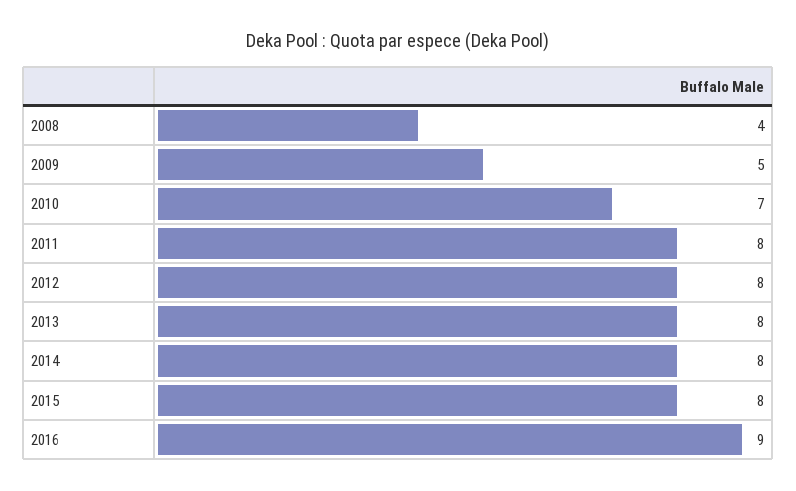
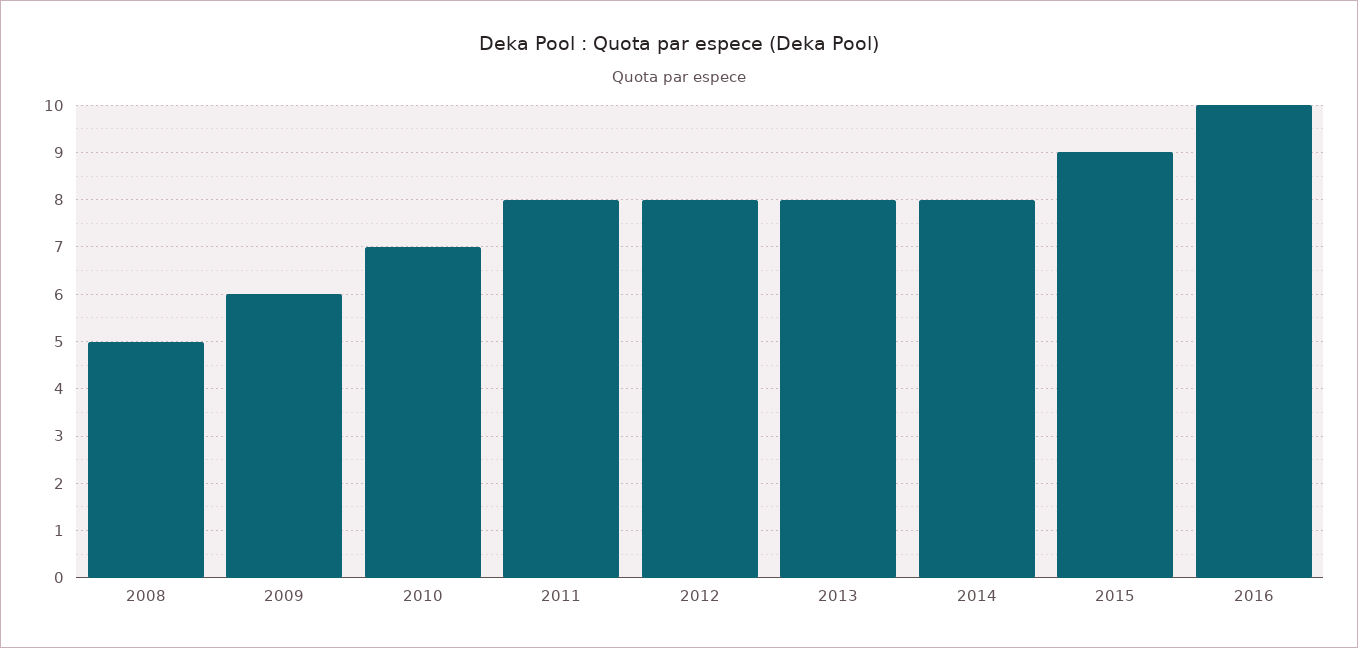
2008: 4 -> 5
2009: 5 -> 6
2015: 8 -> 9
2016: 9 -> 10

